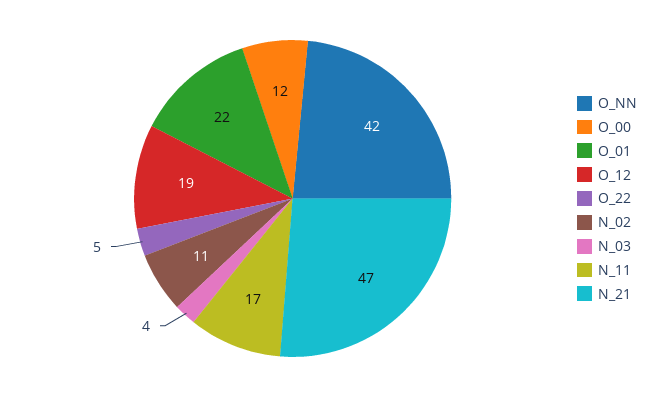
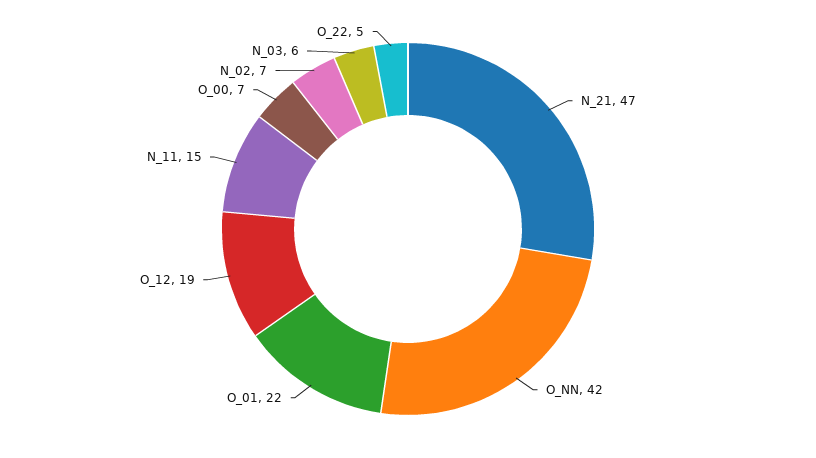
O_00: 12 -> 7
N_02: 11 -> 7
N_03: 4 -> 6
N_11: 17 -> 15

